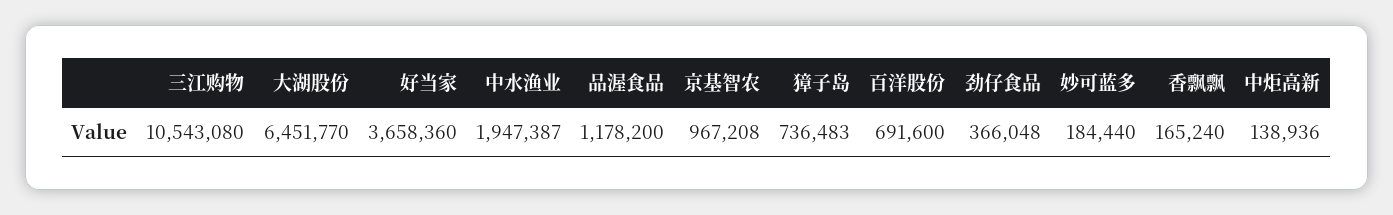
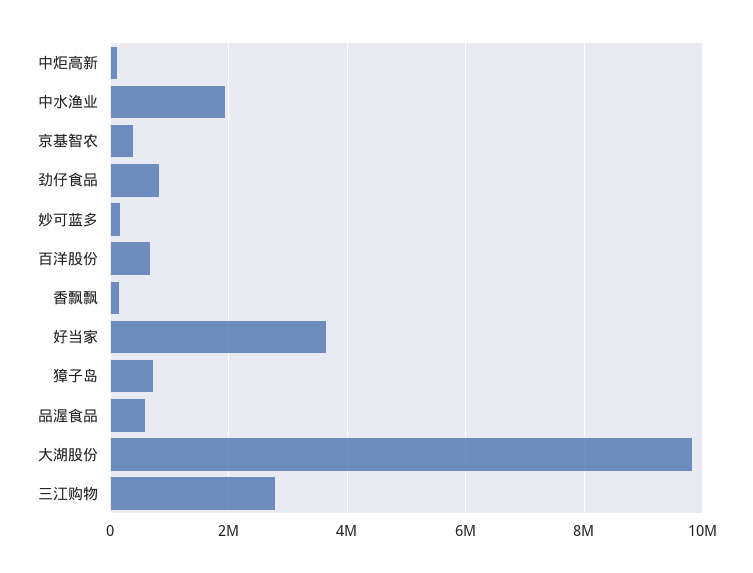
三江购物: 10543080 -> 2800000
大湖股份: 6451770 -> 9800000
品渥食品: 1178200 -> 600000
京基智农: 967208 -> 400000
劲仔食品: 366048 -> 800000

